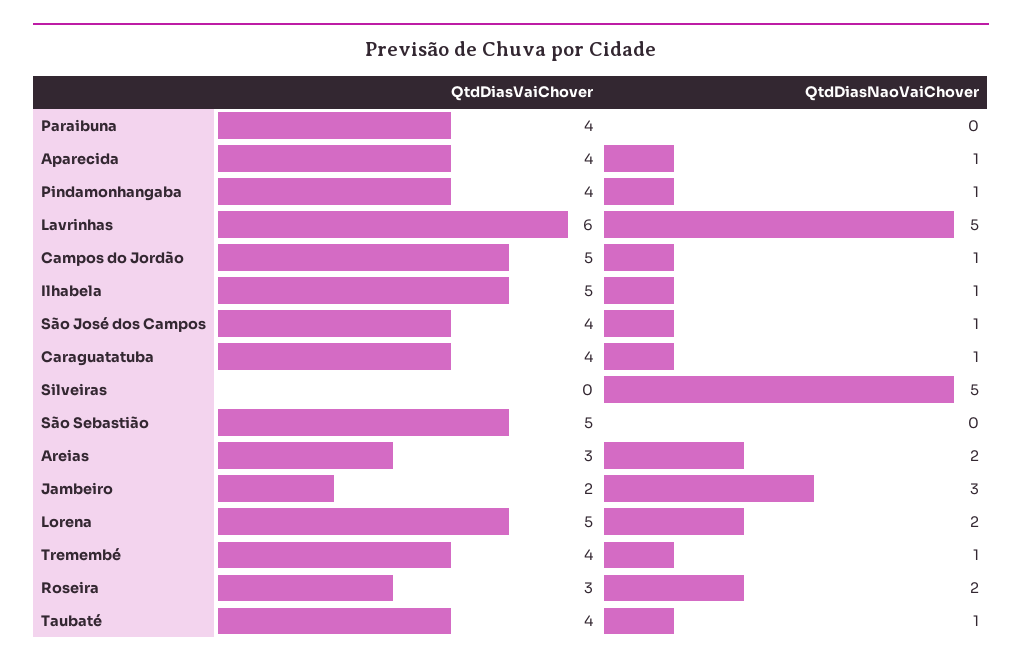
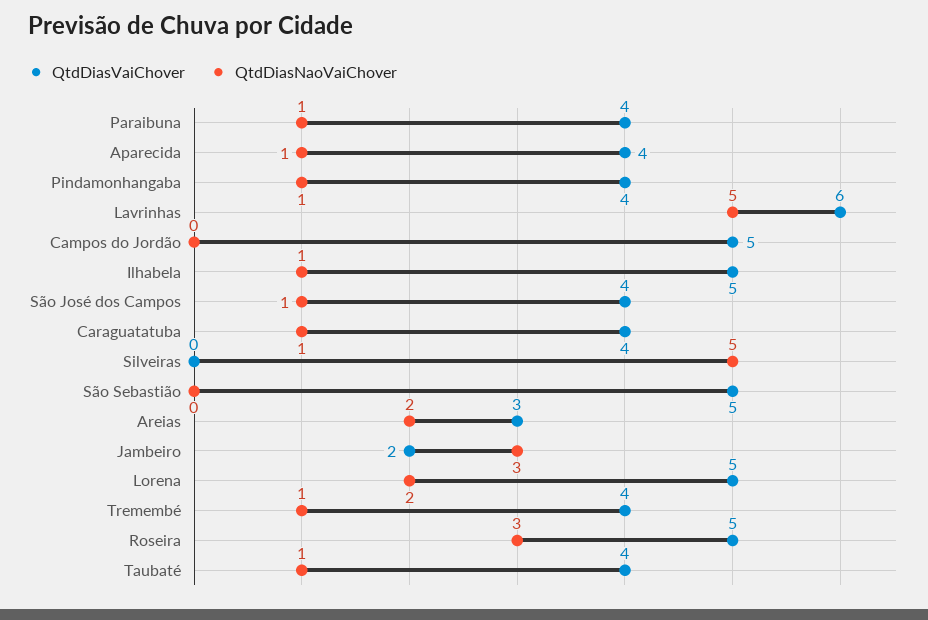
QtdDiasNaoVaiChover, Paraibuna: 0 -> 1
QtdDiasNaoVaiChover, Campos do Jordão: 1 -> 0
QtdDiasVaiChover, Roseira: 3 -> 5
QtdDiasNaoVaiChover, Roseira: 2 -> 3

